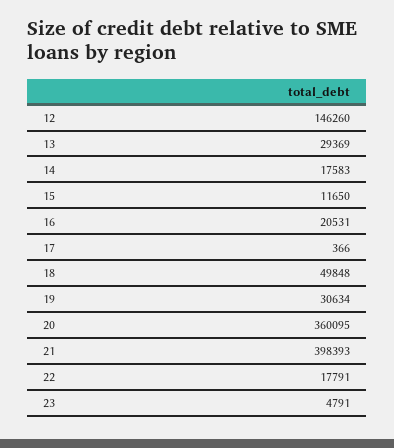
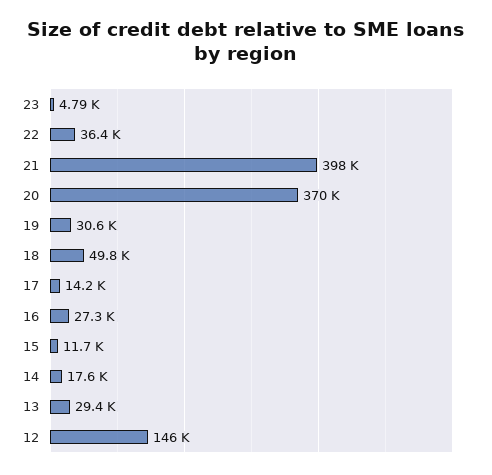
16: 20531 -> 27300
17: 366 -> 14200
20: 360095 -> 370000
22: 17791 -> 36400

